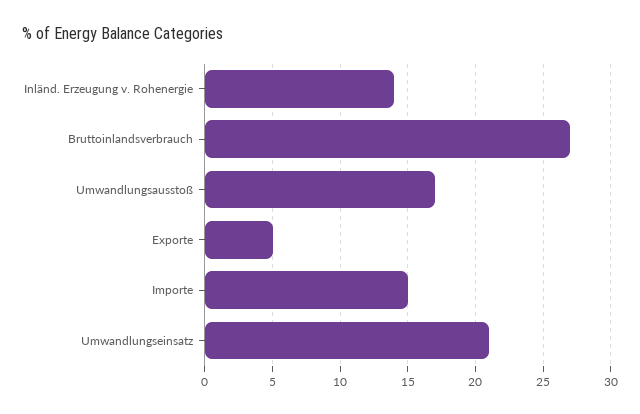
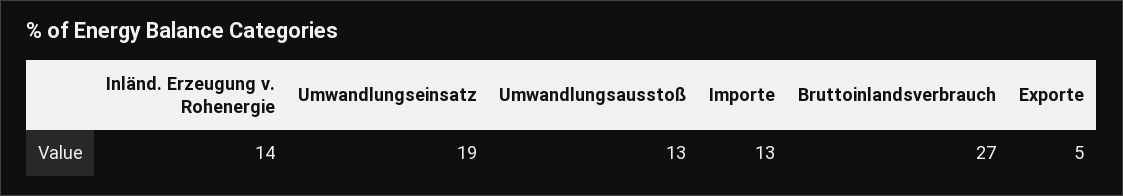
Umwandlungsausstoß: 17 -> 13
Importe: 15 -> 13
Umwandlungseinsatz: 21 -> 19

